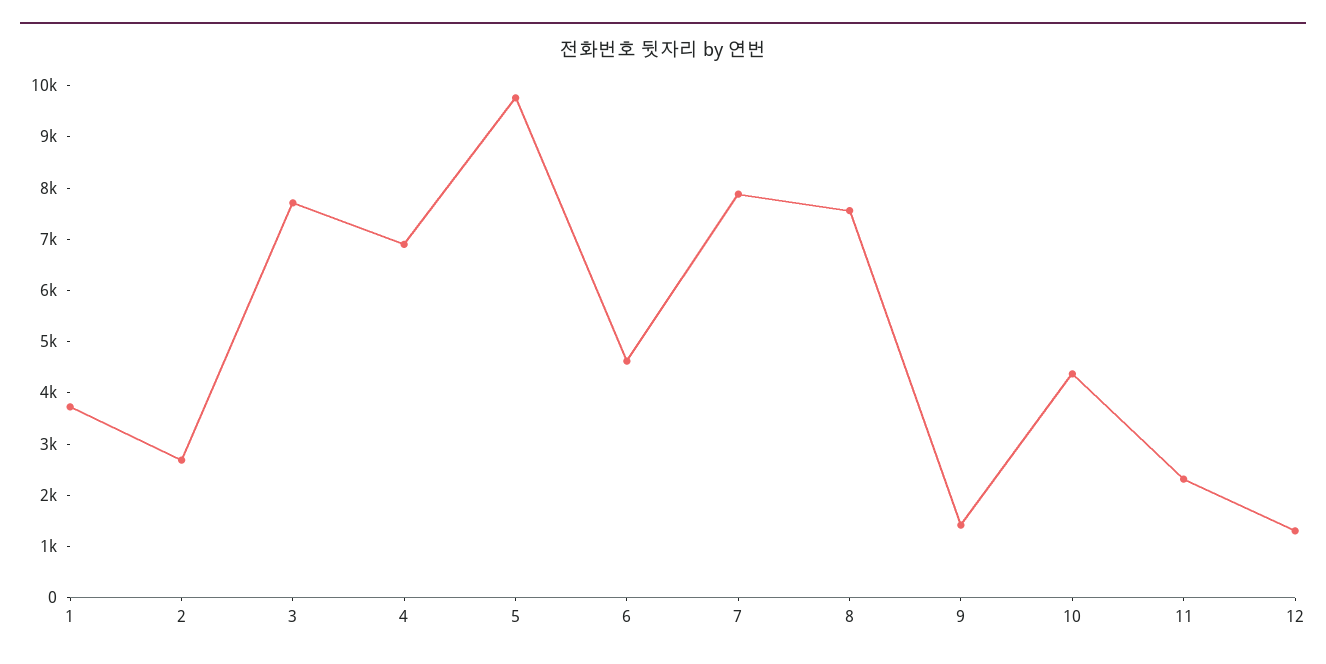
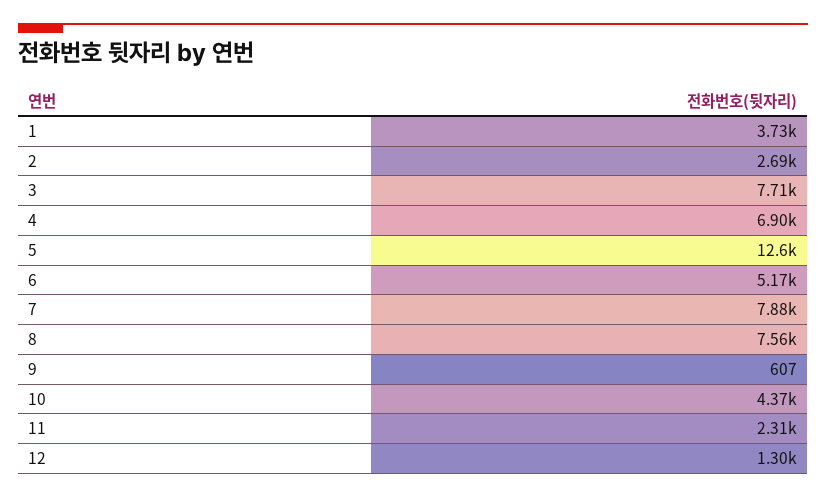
5: 9800 -> 12600
6: 4600 -> 5170
9: 1400 -> 607

